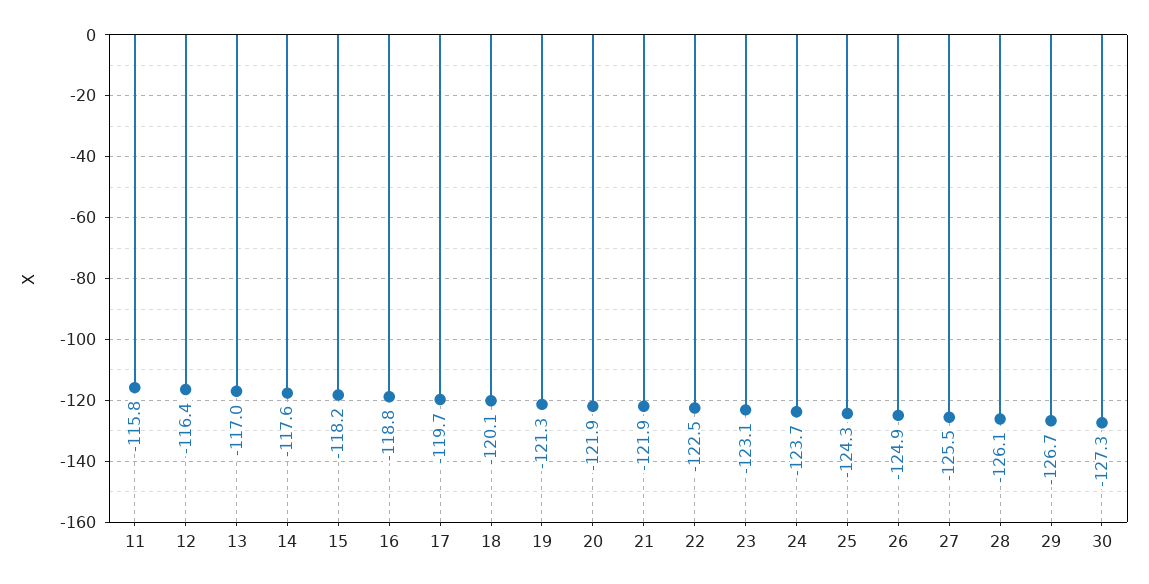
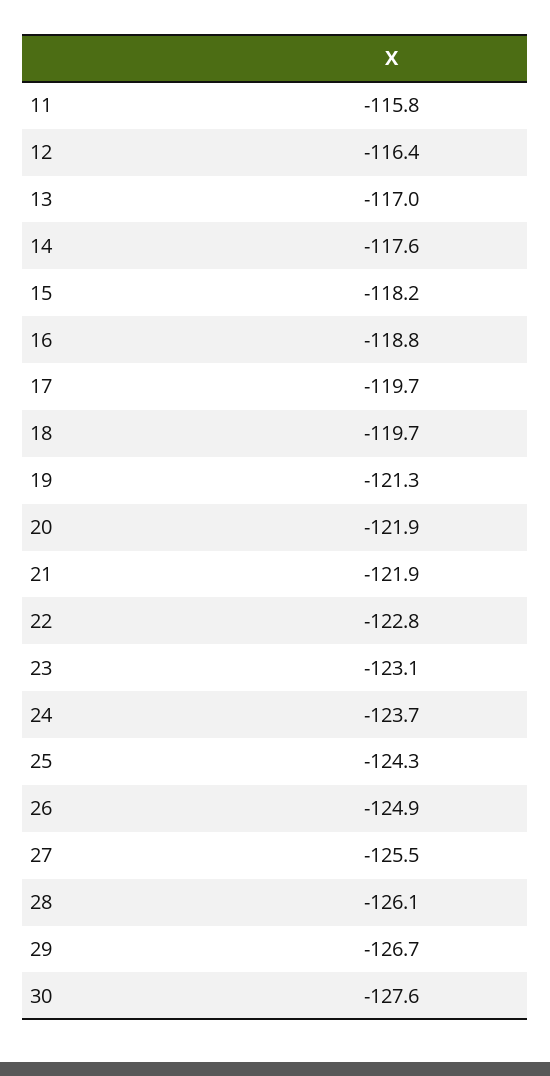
18: -120.1 -> -119.7
22: -122.5 -> -122.8
30: -127.3 -> -127.6

